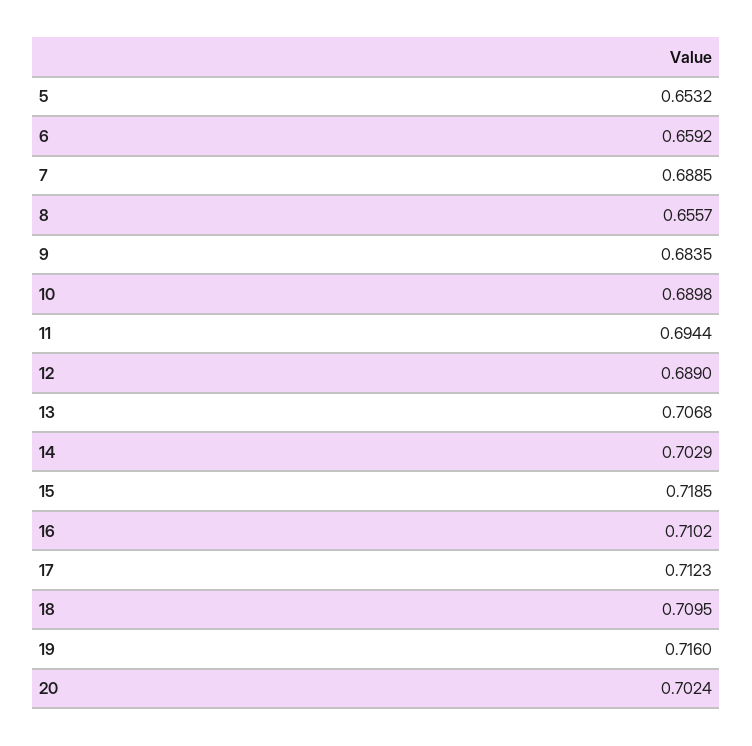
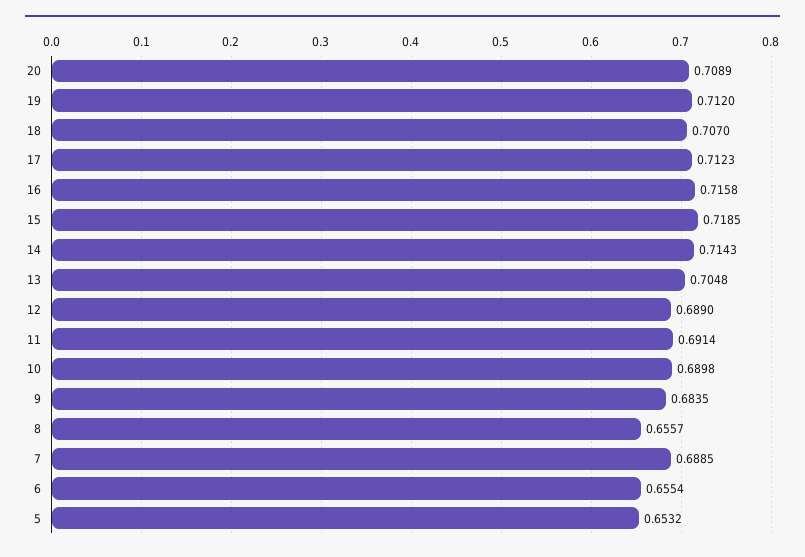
6: 0.6592 -> 0.6554
11: 0.6944 -> 0.6914
13: 0.7068 -> 0.7048
14: 0.7029 -> 0.7143
16: 0.7102 -> 0.7158
18: 0.7095 -> 0.707
19: 0.716 -> 0.712
20: 0.7024 -> 0.7089

